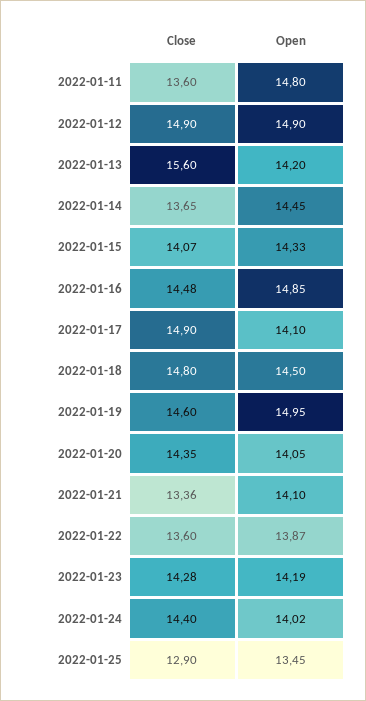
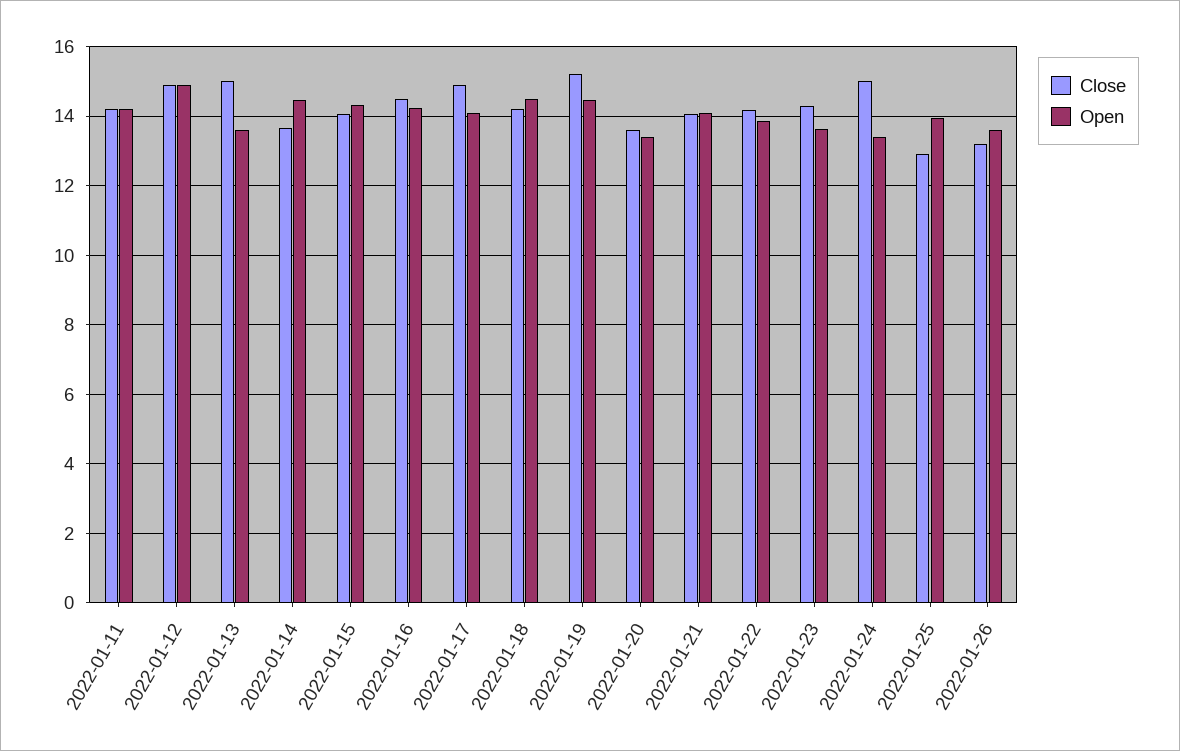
Close, 2022-01-11: 13.6 -> 14.2
Open, 2022-01-11: 14.8 -> 14.2
Close, 2022-01-13: 15.6 -> 15
Open, 2022-01-13: 14.2 -> 13.6
Open, 2022-01-16: 14.85 -> 14.2
Close, 2022-01-18: 14.8 -> 14.2
Close, 2022-01-19: 14.6 -> 15.2
Open, 2022-01-19: 14.95 -> 14.4
Close, 2022-01-20: 14.35 -> 13.6
Open, 2022-01-20: 14.05 -> 13.4
Close, 2022-01-21: 13.36 -> 14
Close, 2022-01-22: 13.6 -> 14.2
Open, 2022-01-23: 14.19 -> 13.6
Close, 2022-01-24: 14.4 -> 15
Open, 2022-01-24: 14.02 -> 13.4
Open, 2022-01-25: 13.45 -> 14
Close, 2022-01-26: none -> 13.2
Open, 2022-01-26: none -> 13.6

